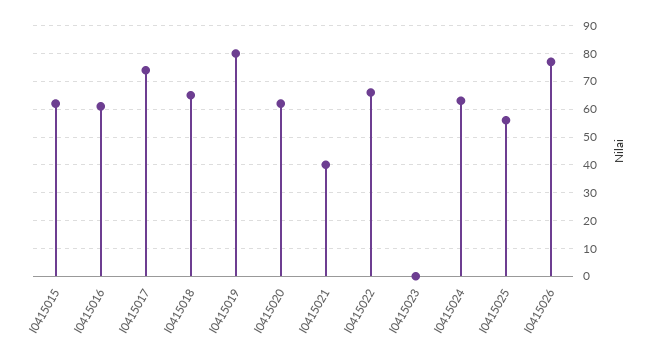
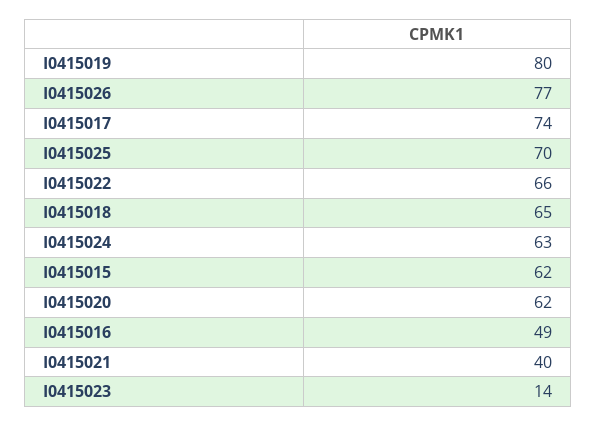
I0415016: 60 -> 49
I0415023: 0 -> 14
I0415025: 55 -> 70

